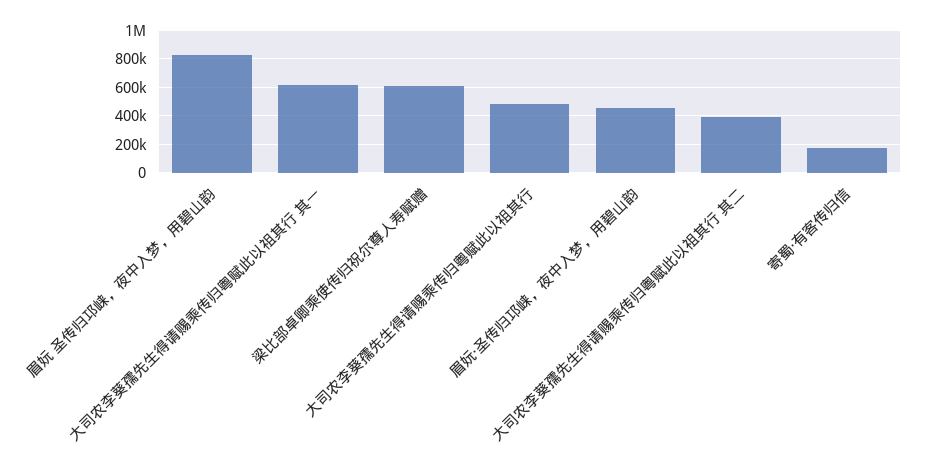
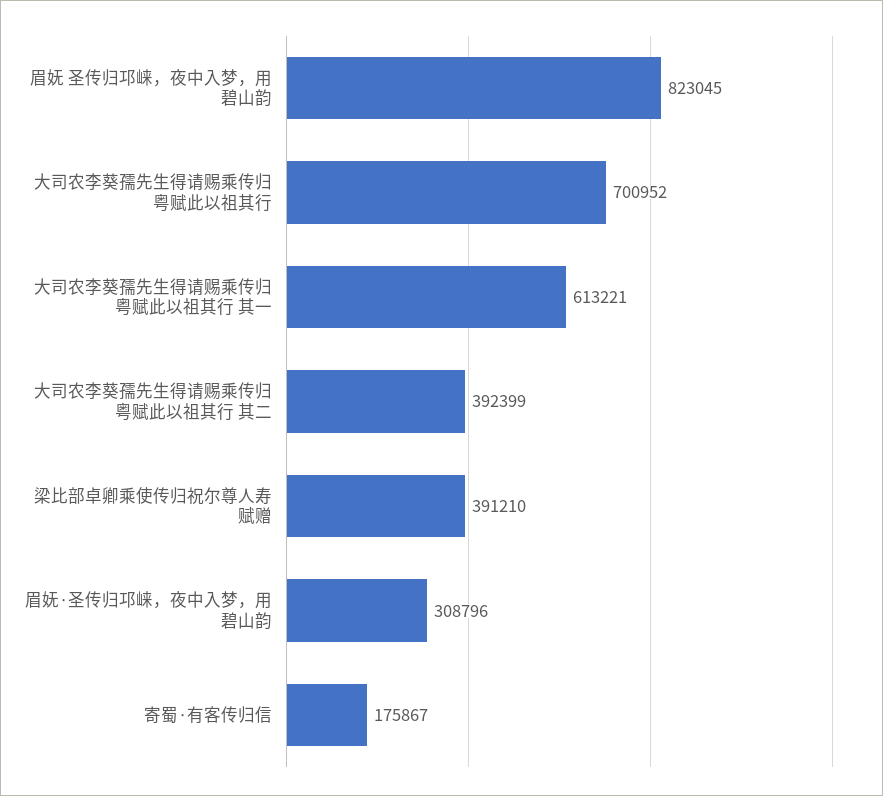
梁比部卓卿乘使传归祝尔尊人寿赋赠: 600000 -> 391210
大司农李葵孺先生得请赐乘传归粤赋此以祖其行: 500000 -> 700952
眉妩·圣传归邛崃，夜中入梦，用碧山韵: 450000 -> 308796

